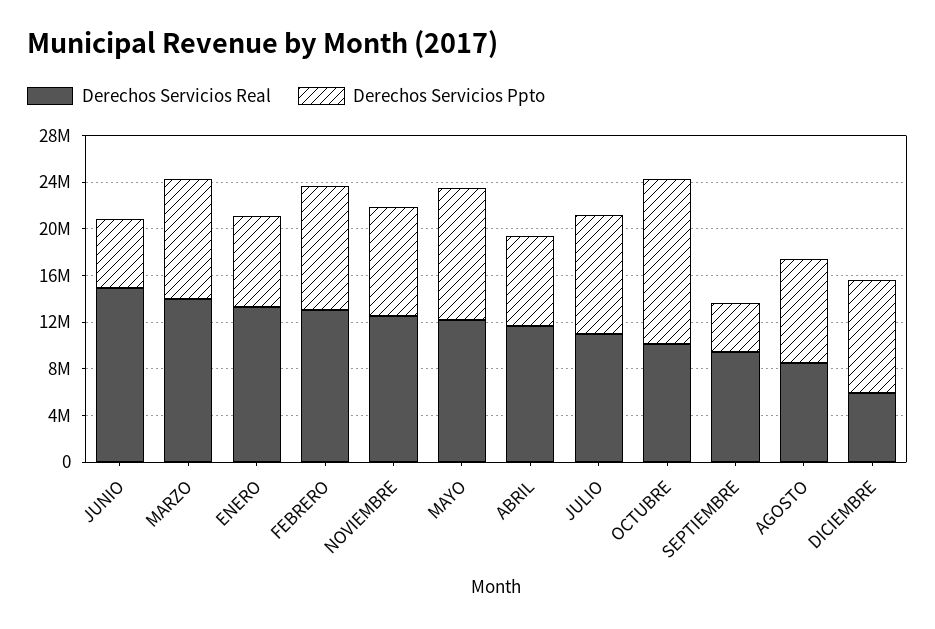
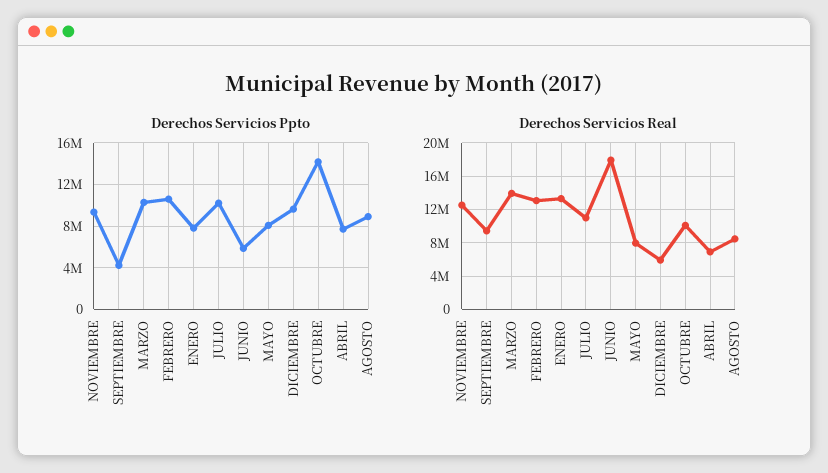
Derechos Servicios Real, JUNIO: 15000000 -> 18000000
Derechos Servicios Real, MAYO: 12000000 -> 8000000
Derechos Servicios Ppto, MAYO: 11000000 -> 8000000
Derechos Servicios Real, ABRIL: 12000000 -> 7000000

